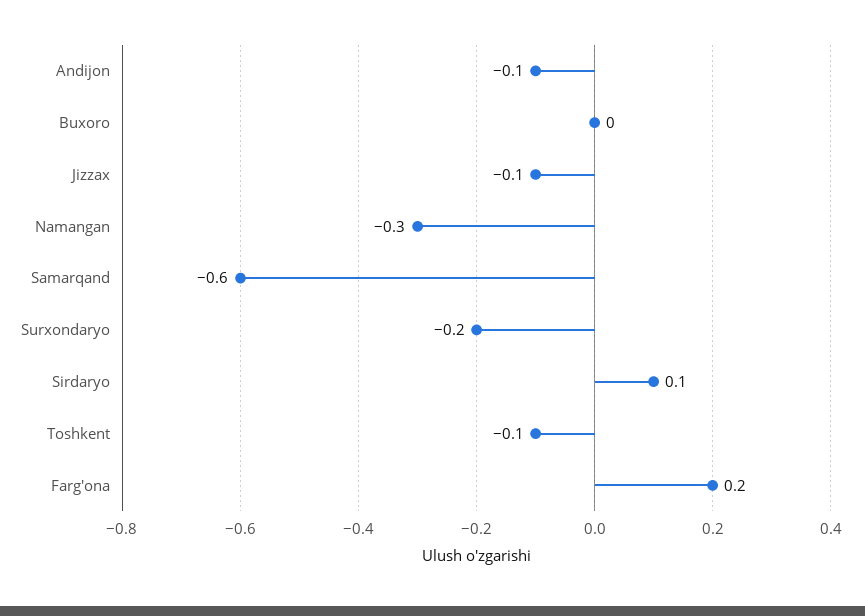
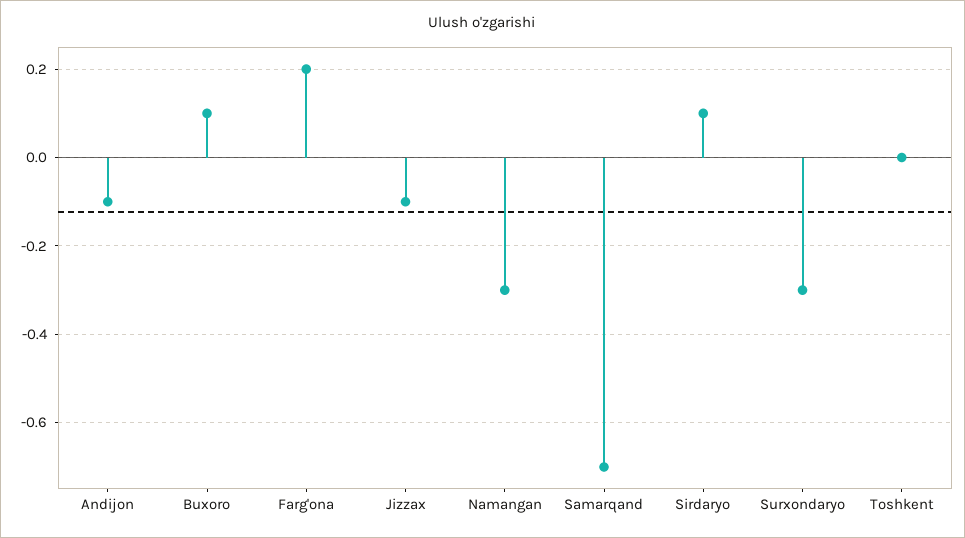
Buxoro: 0 -> 0.1
Samarqand: -0.6 -> -0.7
Surxondaryo: -0.2 -> -0.3
Toshkent: -0.1 -> 0

